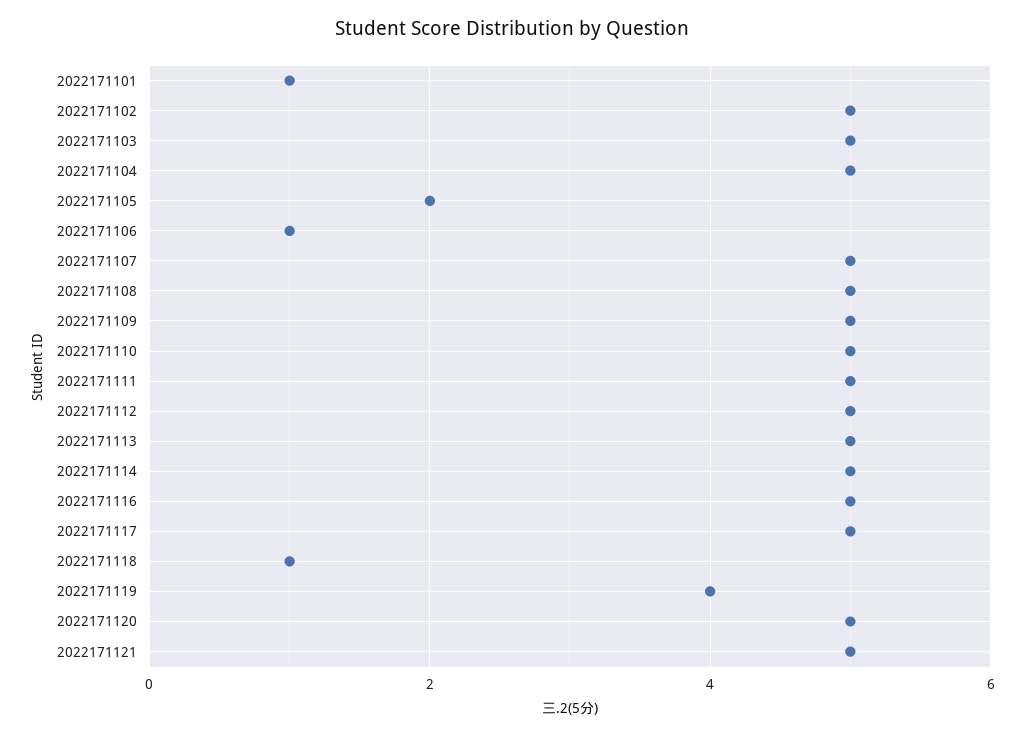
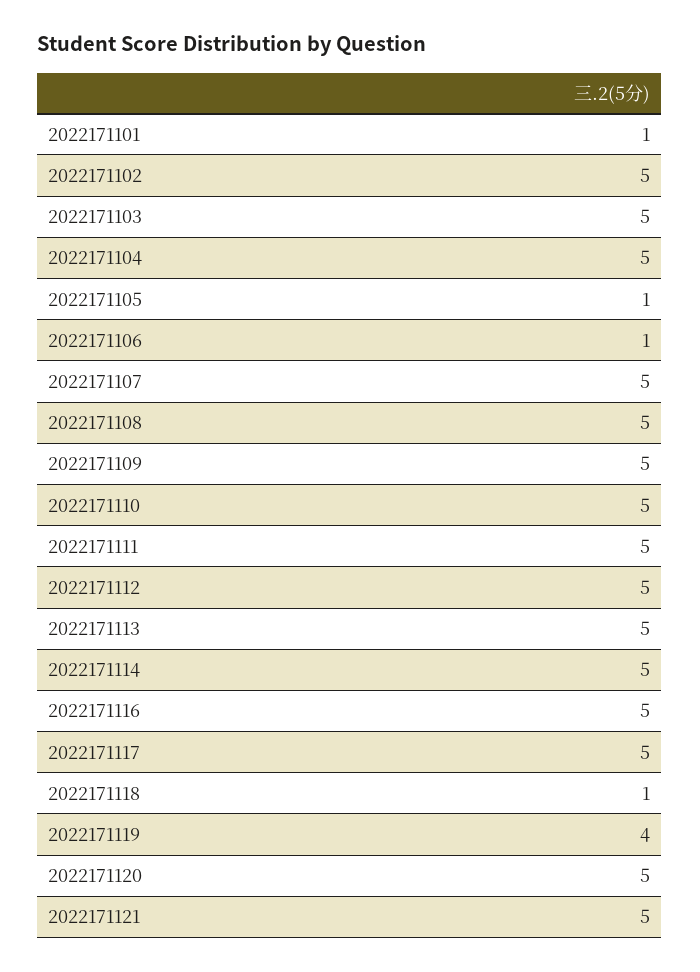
2022171105: 2 -> 1

